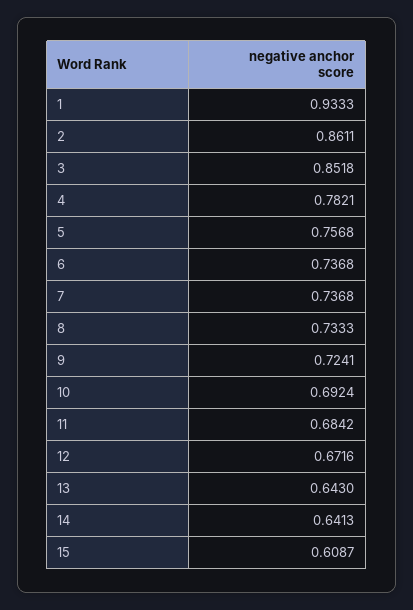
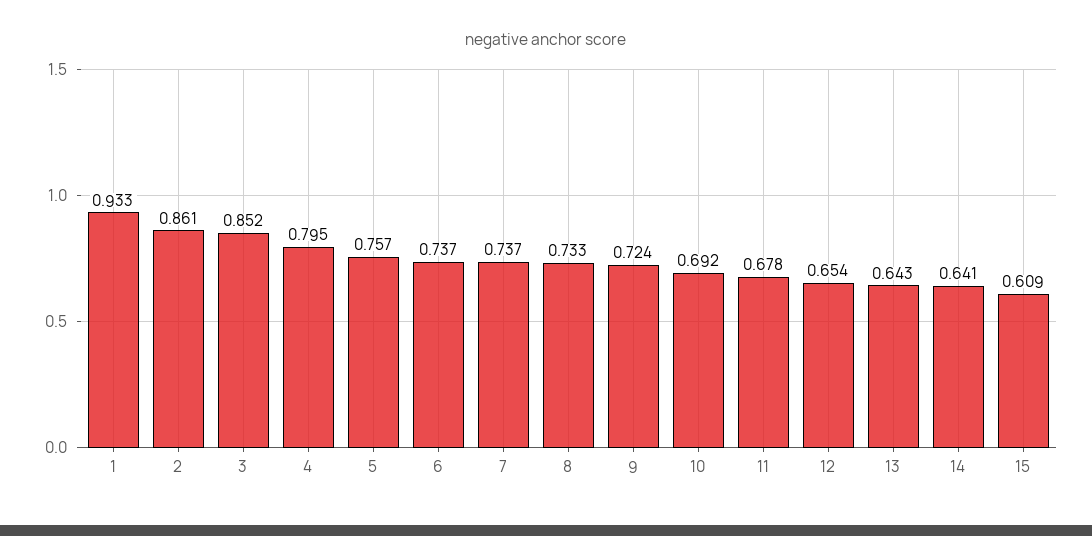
4: 0.7821 -> 0.795
11: 0.6842 -> 0.678
12: 0.6716 -> 0.654

